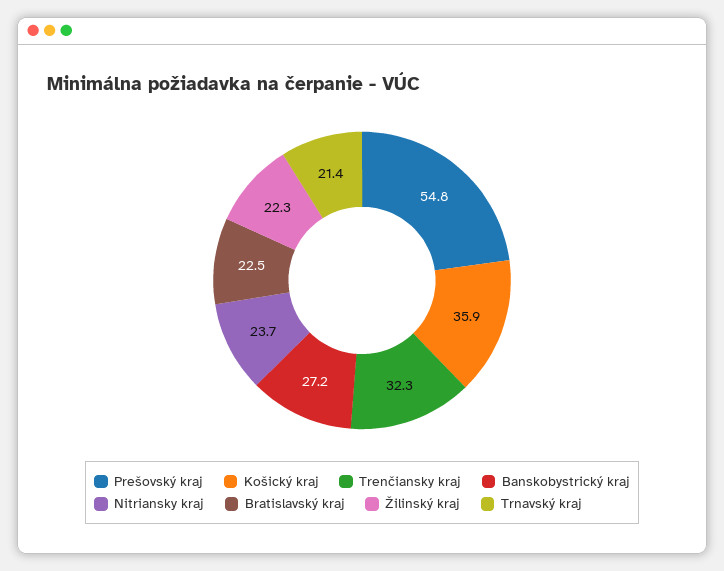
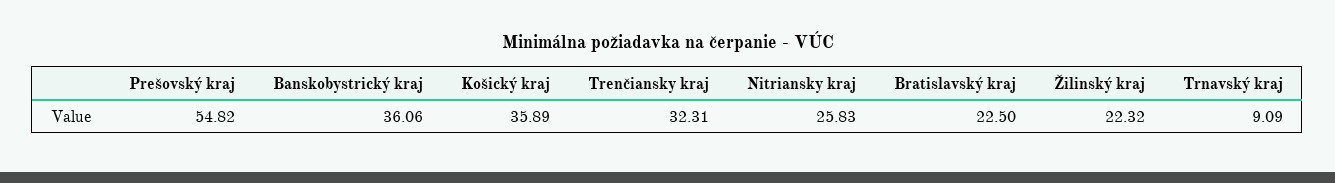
Banskobystrický kraj: 27.2 -> 36.06
Nitriansky kraj: 23.7 -> 25.83
Trnavský kraj: 21.4 -> 9.09

